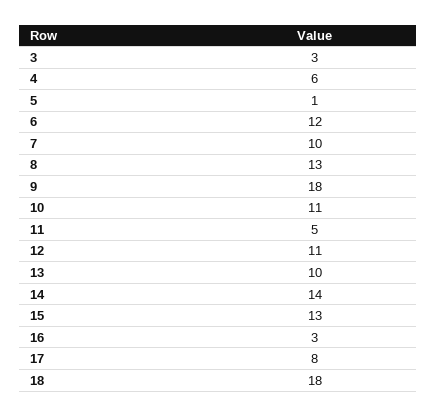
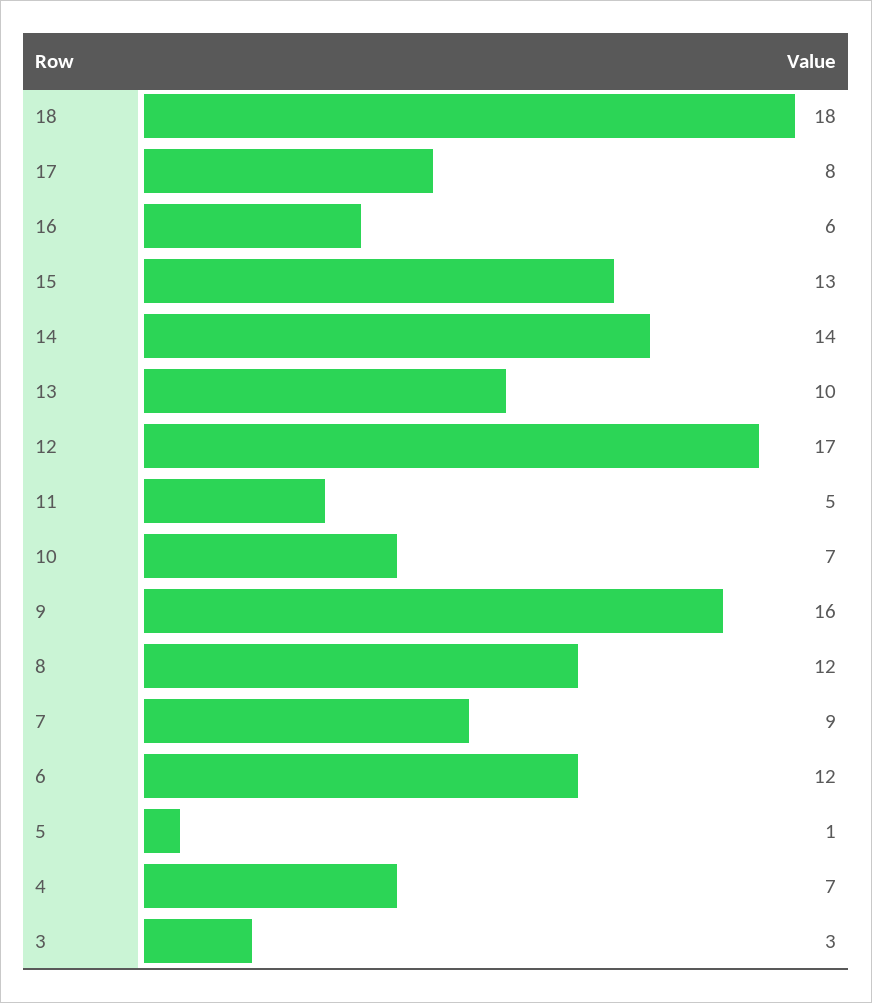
4: 6 -> 7
7: 10 -> 9
8: 13 -> 12
9: 18 -> 16
10: 11 -> 7
12: 11 -> 17
16: 3 -> 6

